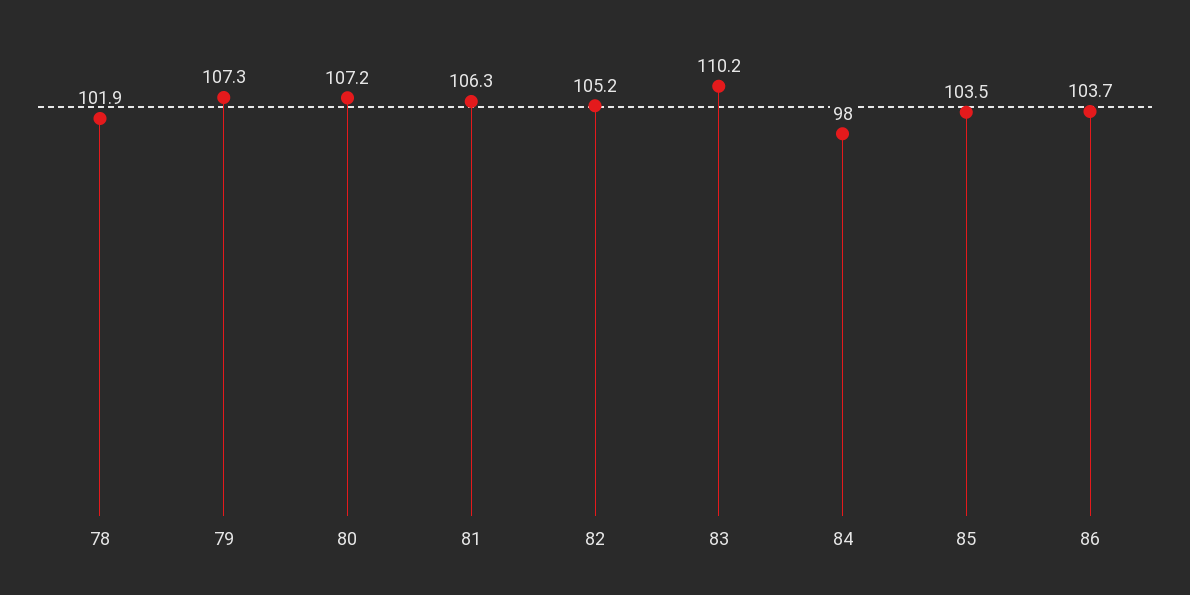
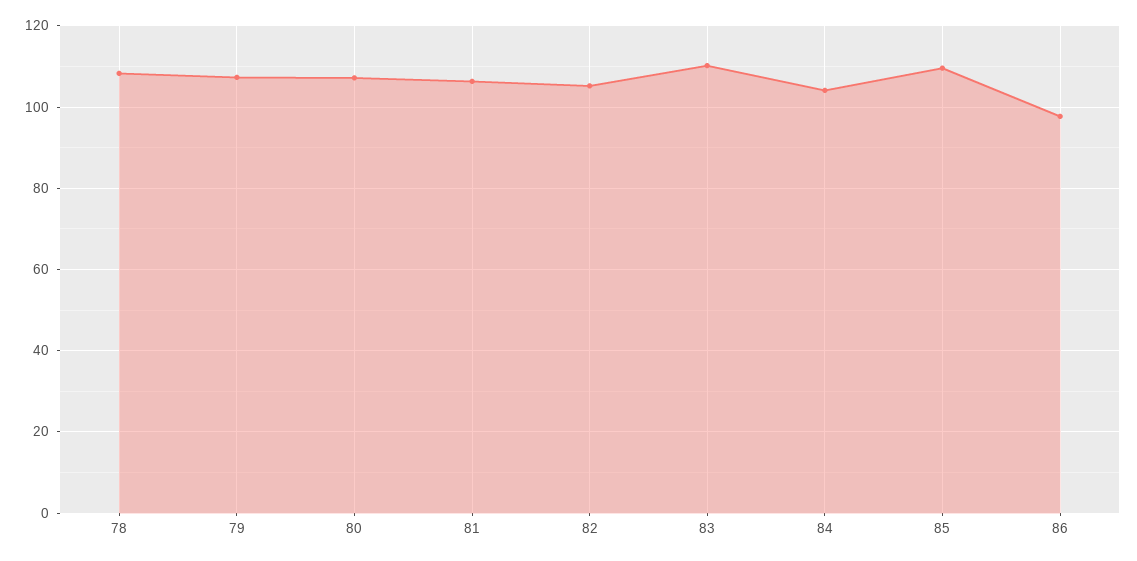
78: 101.9 -> 108
84: 98 -> 104
85: 103.5 -> 110
86: 103.7 -> 98

